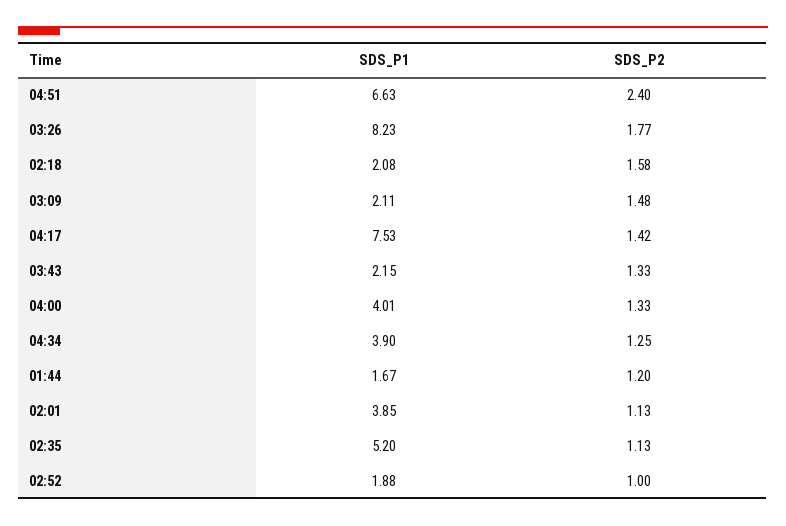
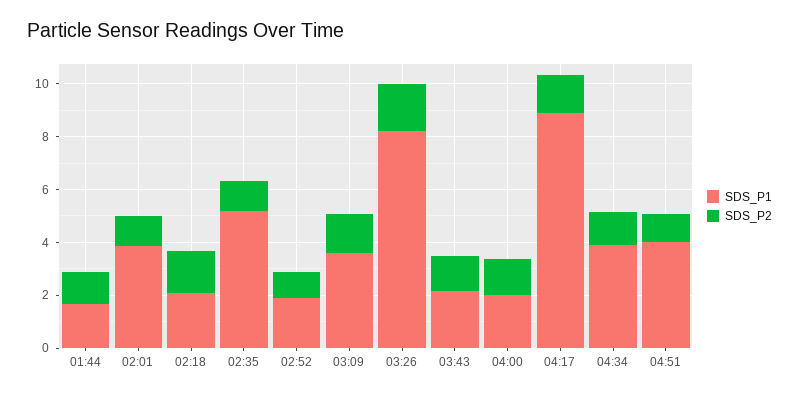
SDS_P1, 04:51: 6.63 -> 4
SDS_P2, 04:51: 2.4 -> 1
SDS_P1, 03:09: 2.11 -> 3.5
SDS_P1, 04:17: 7.53 -> 9
SDS_P1, 04:00: 4.01 -> 2

